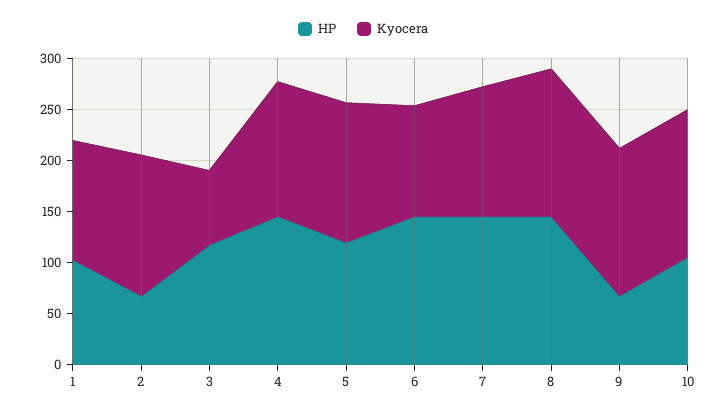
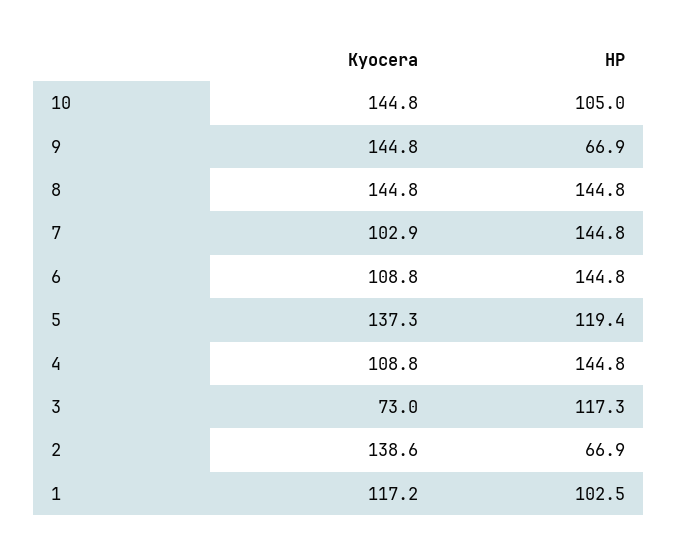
Kyocera, 4: 130 -> 108.8
Kyocera, 7: 130 -> 102.9

